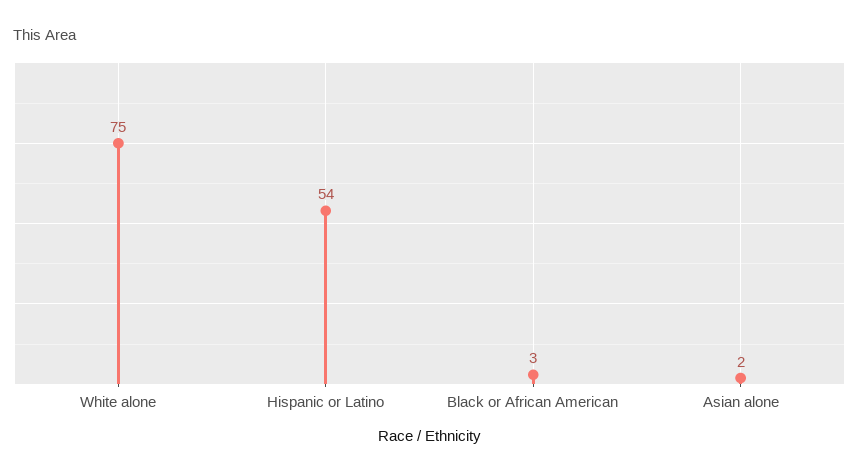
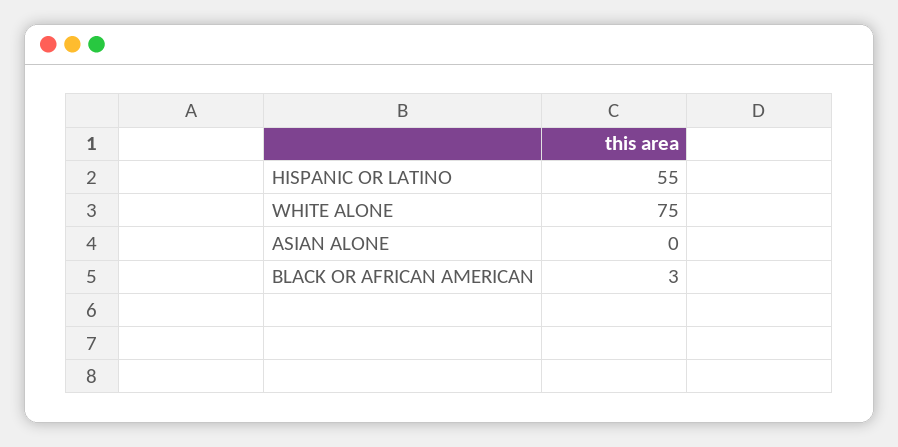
Hispanic or Latino: 54 -> 55
Asian alone: 2 -> 0

